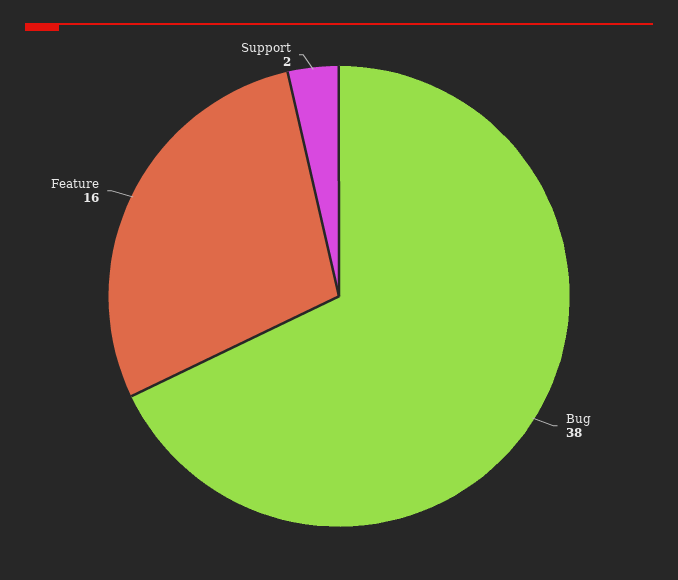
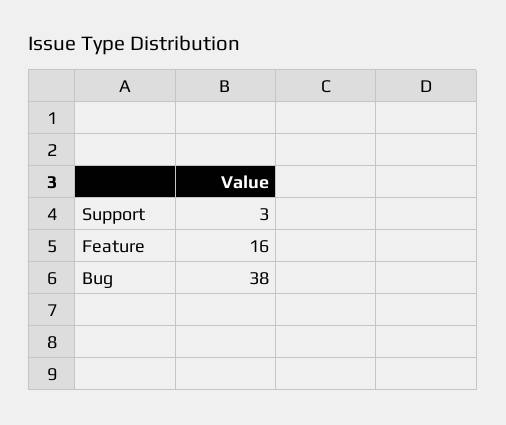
Support: 2 -> 3

